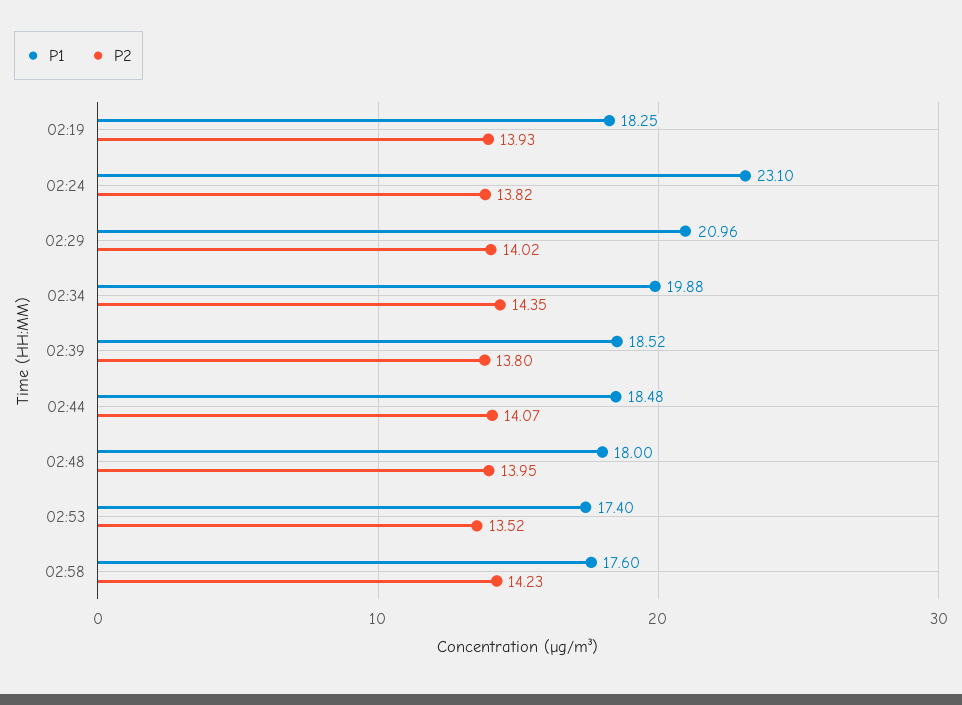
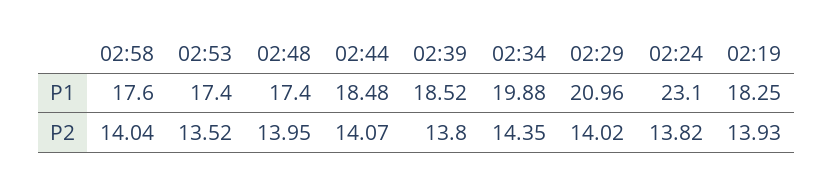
P1, 02:48: 18 -> 17.4
P2, 02:58: 14.23 -> 14.04

